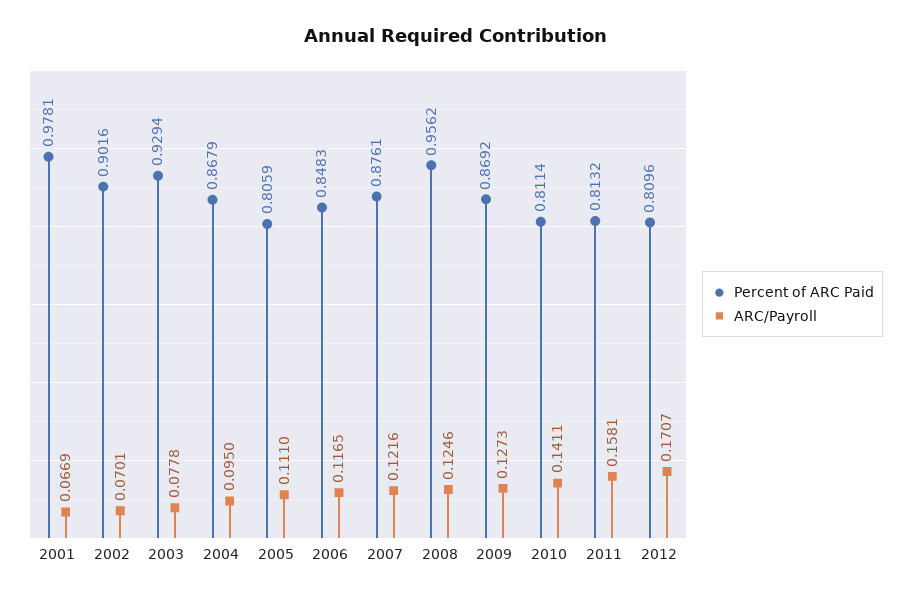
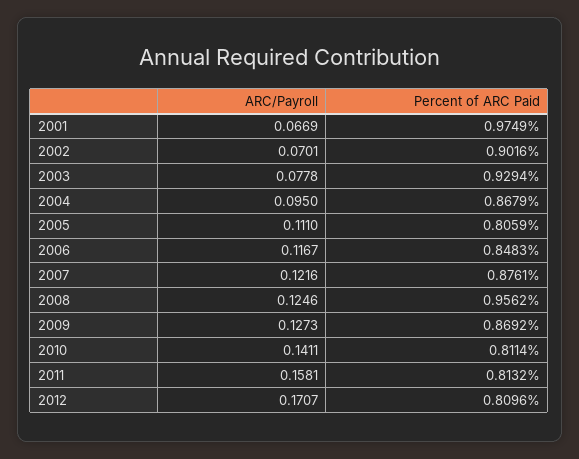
Percent of ARC Paid, 2001: 0.9781 -> 0.9749
ARC/Payroll, 2006: 0.1165 -> 0.1167

